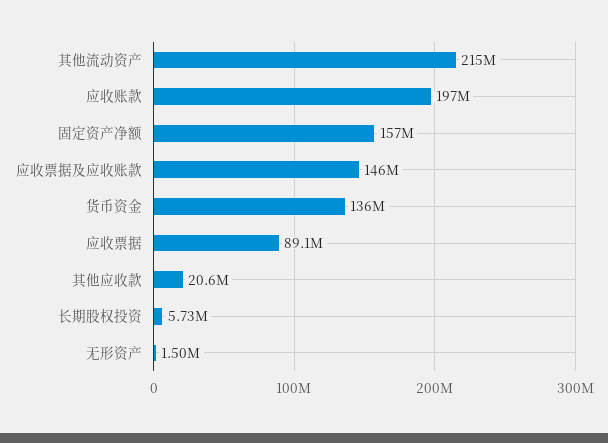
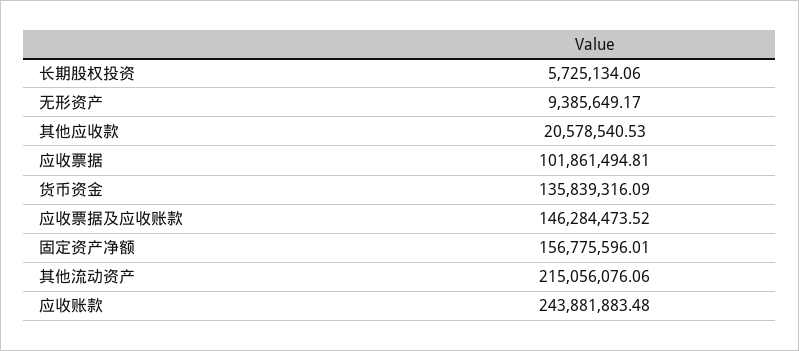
应收账款: 197000000 -> 243881883.48
应收票据: 89100000 -> 101861494.81
无形资产: 1500000 -> 9385649.17

